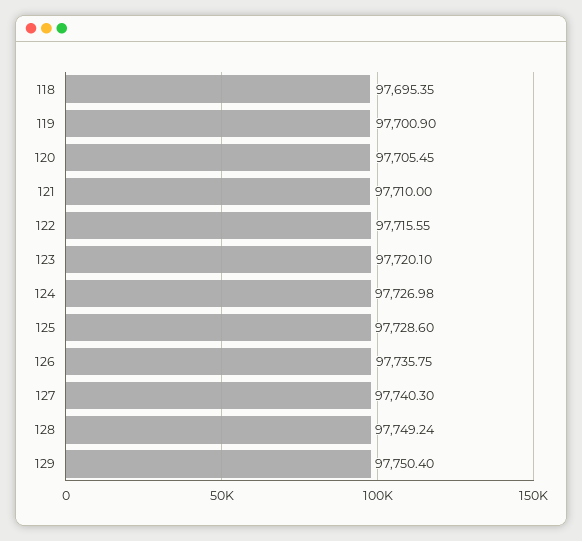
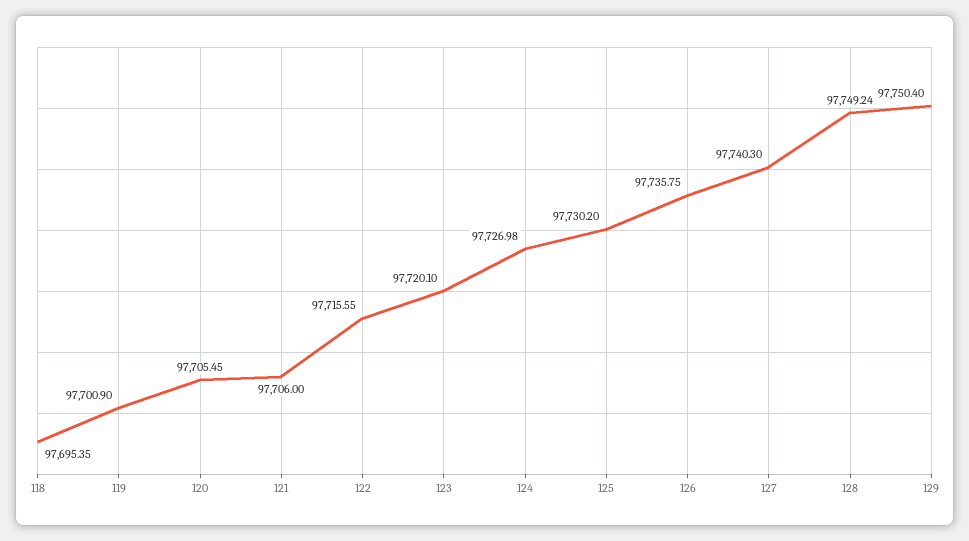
121: 97710 -> 97706
125: 97728.6 -> 97730.2

